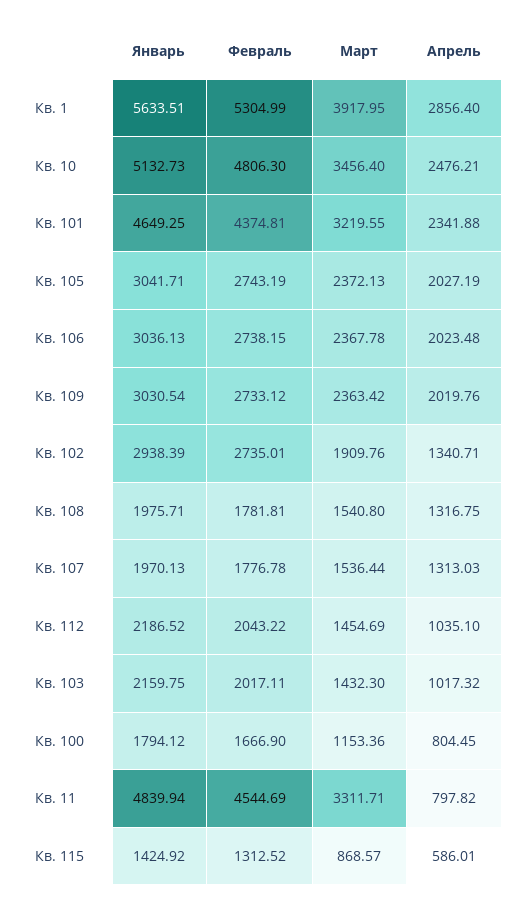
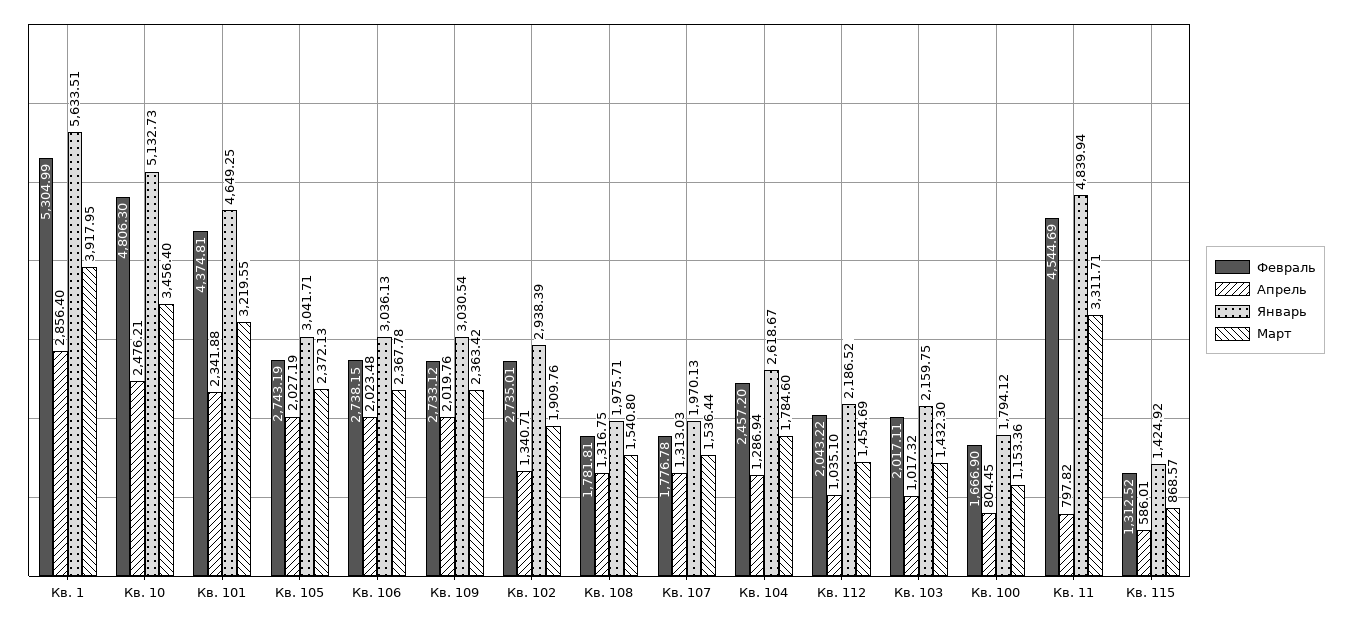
Февраль, Кв. 104: none -> 2457.2
Апрель, Кв. 104: none -> 1286.94
Январь, Кв. 104: none -> 2618.67
Март, Кв. 104: none -> 1784.6

